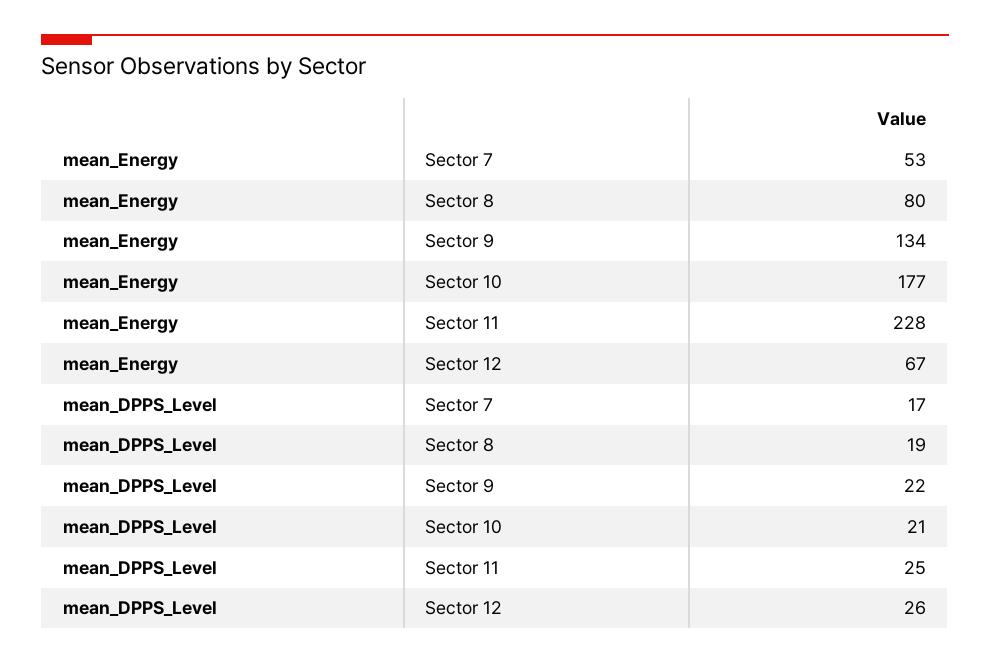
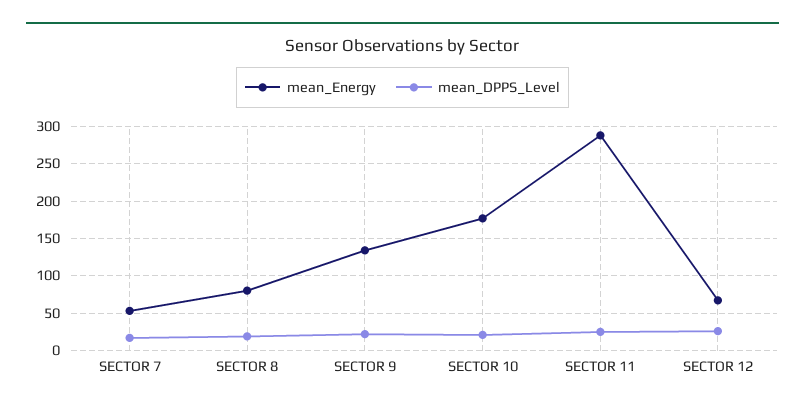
mean_Energy, Sector 11: 228 -> 290

